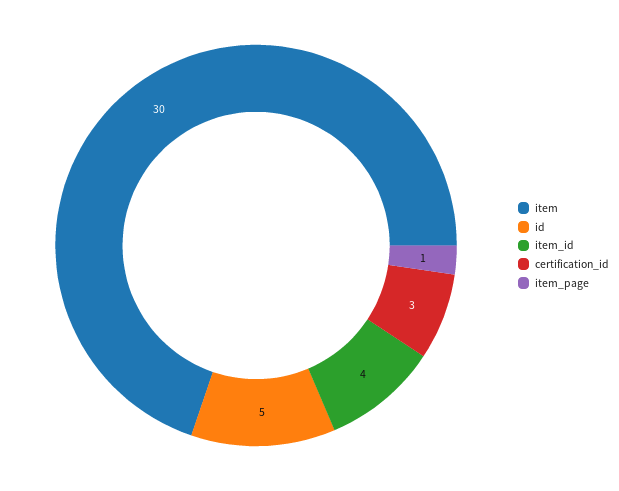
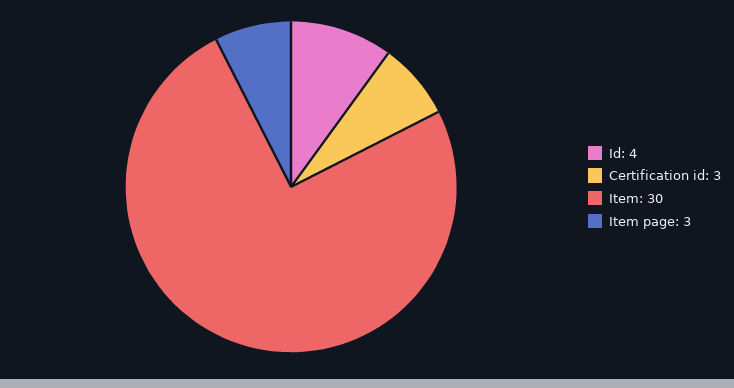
id: 5 -> 4
item_id: 4 -> none
item_page: 1 -> 3

